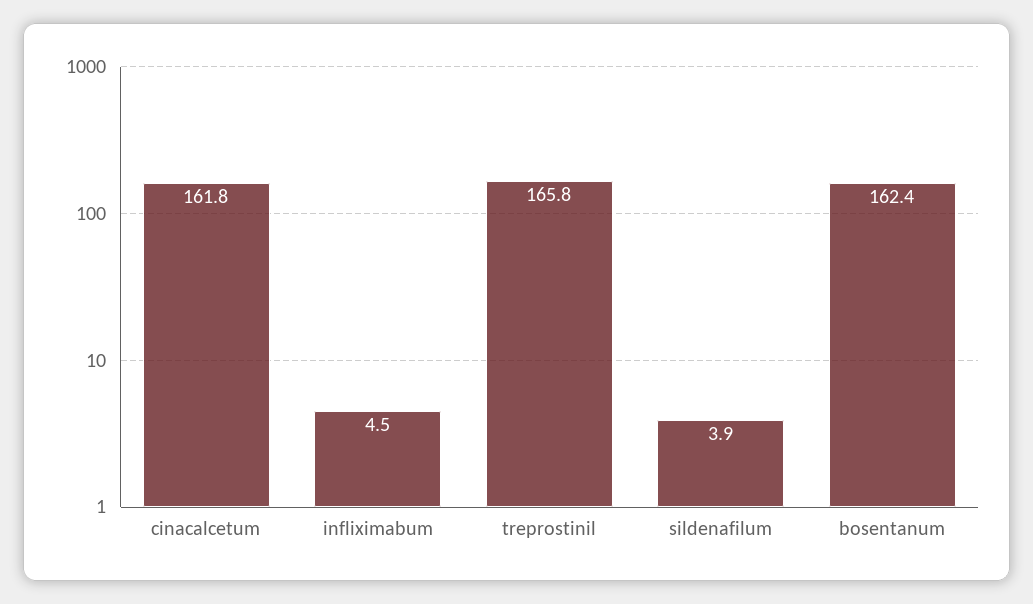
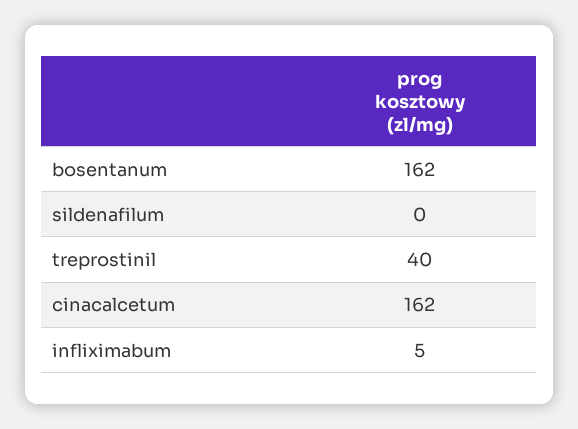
treprostinil: 165.8 -> 40
sildenafilum: 3.9 -> 0

